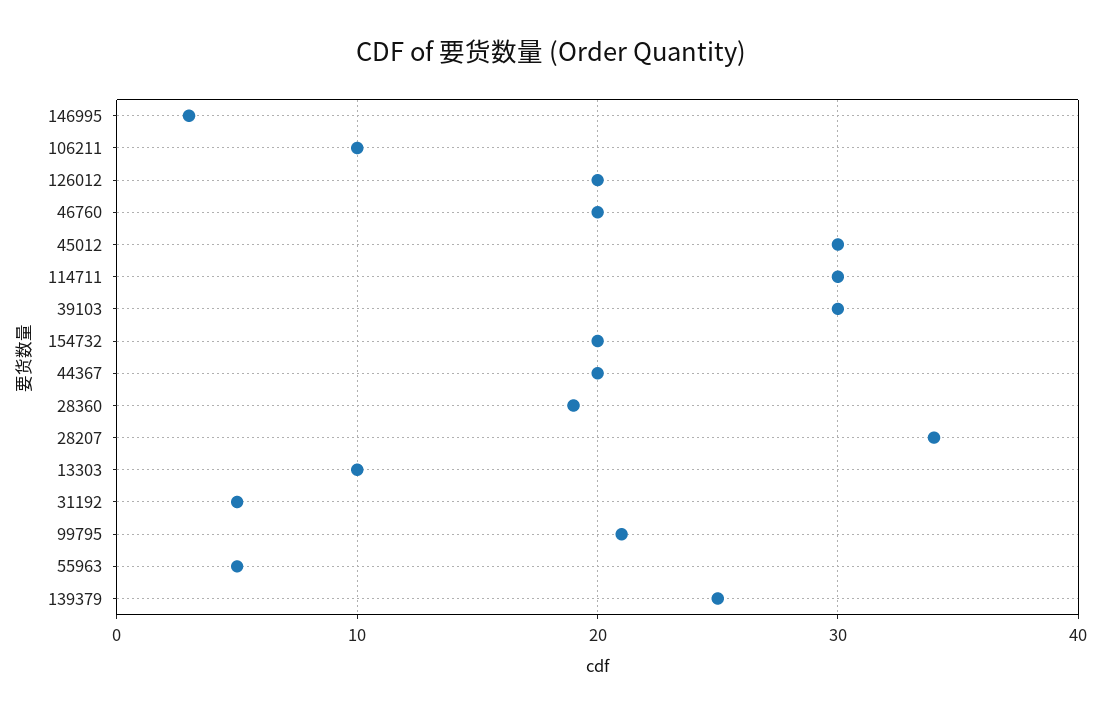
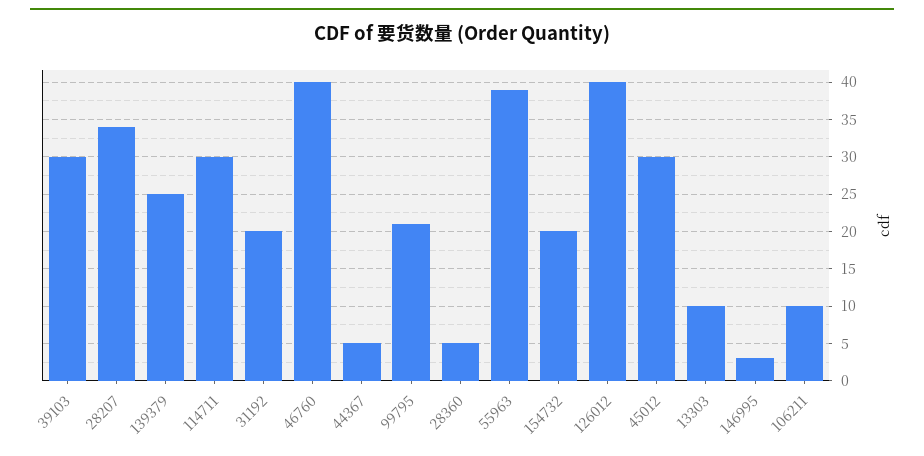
126012: 20 -> 40
46760: 20 -> 40
44367: 20 -> 5
28360: 19 -> 5
31192: 5 -> 20
55963: 5 -> 39

